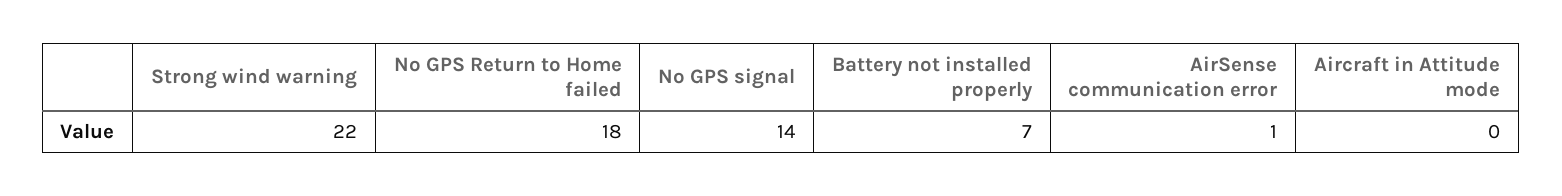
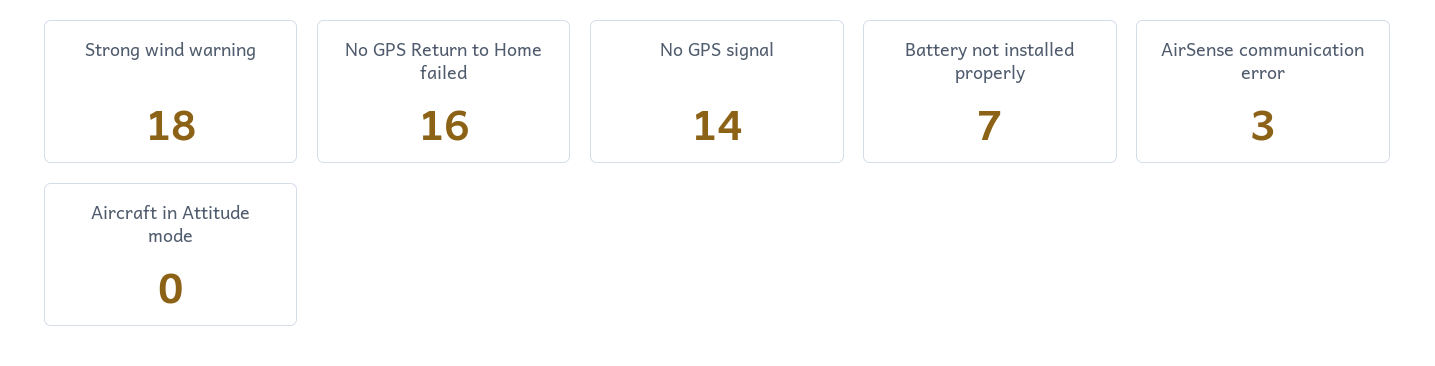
Strong wind warning: 22 -> 18
No GPS Return to Home failed: 18 -> 16
AirSense communication error: 1 -> 3

